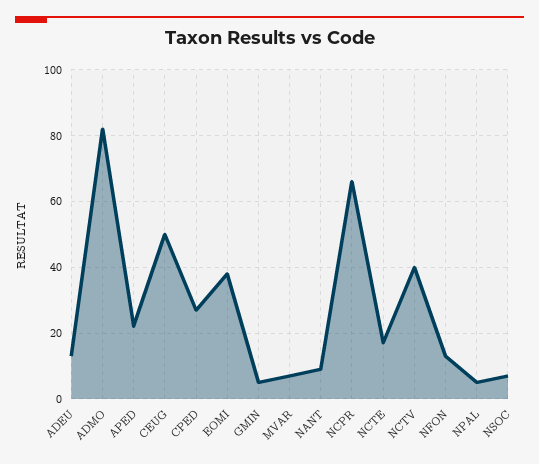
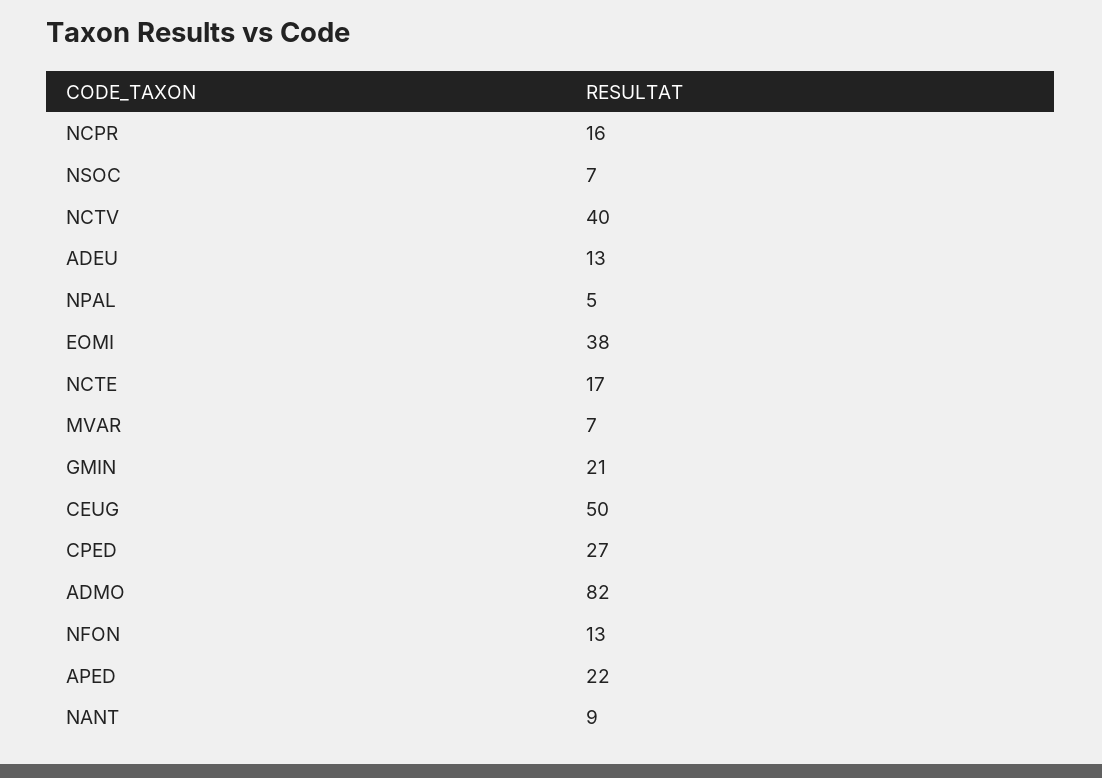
GMIN: 5 -> 21
NCPR: 65 -> 16

